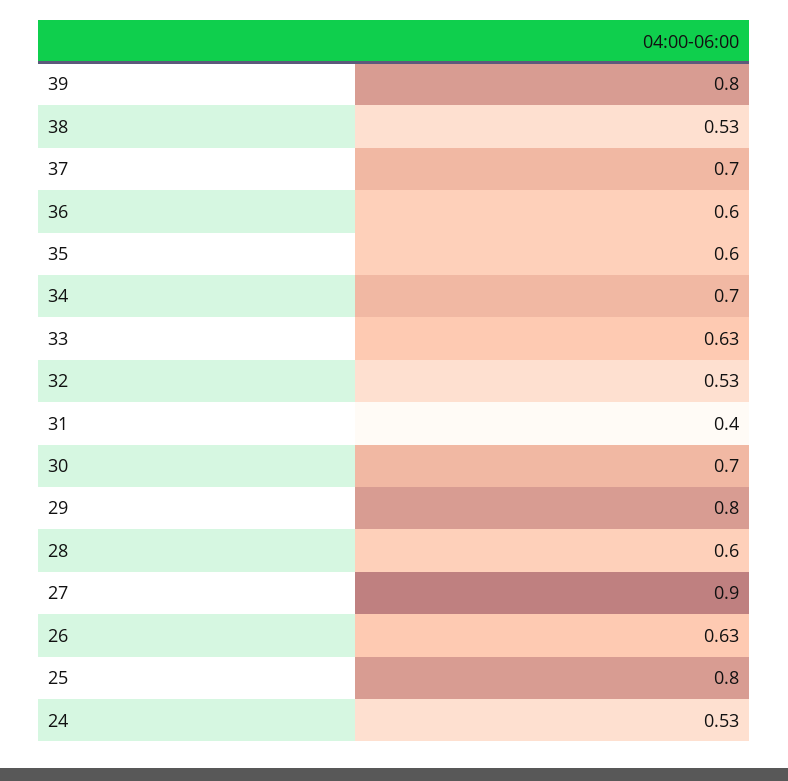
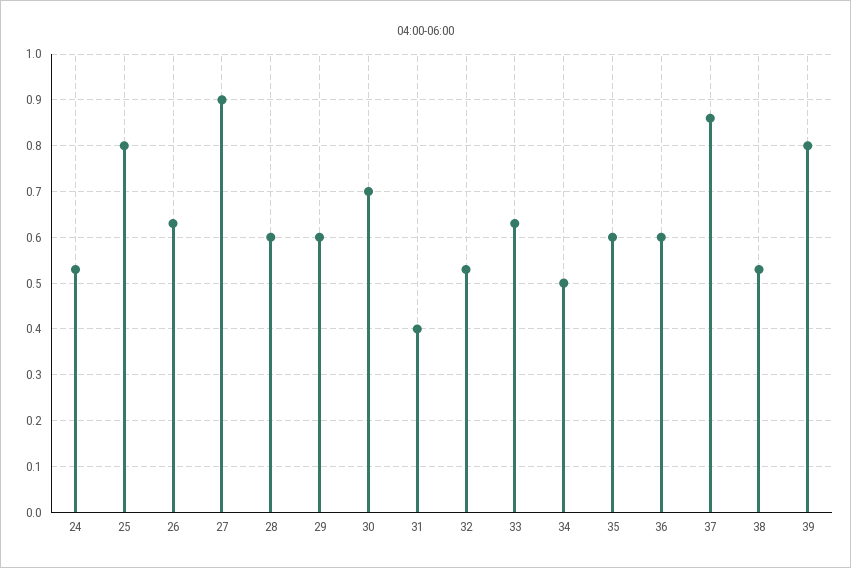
37: 0.7 -> 0.85
34: 0.7 -> 0.5
29: 0.8 -> 0.6

